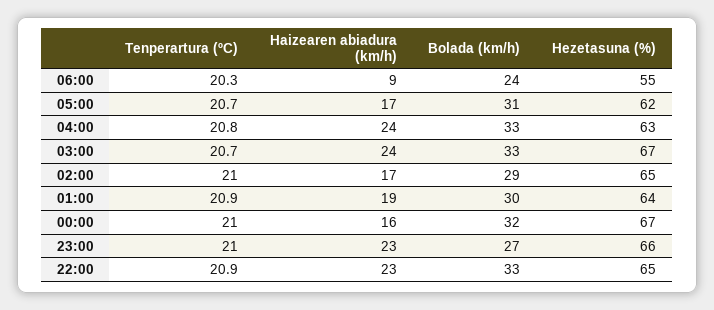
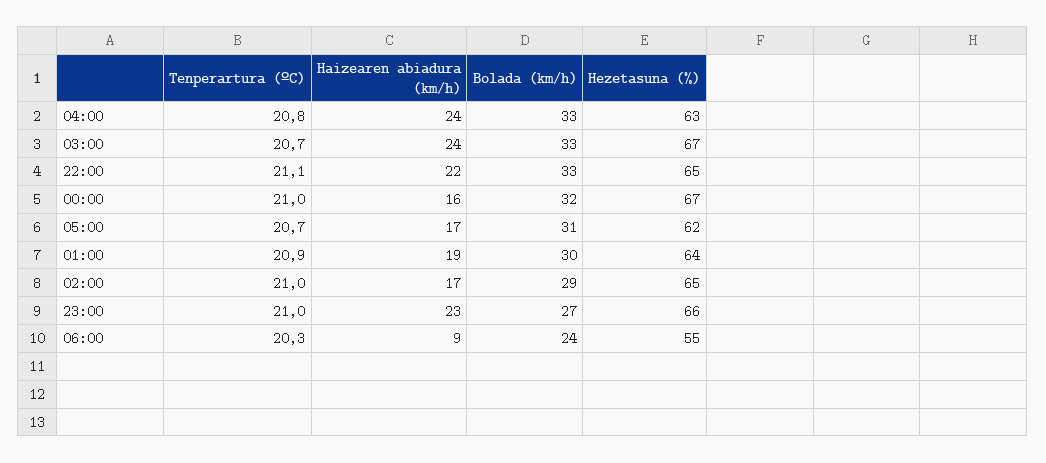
Tenperartura (ºC), 22:00: 20.9 -> 21.1
Haizearen abiadura (km/h), 22:00: 23 -> 22

